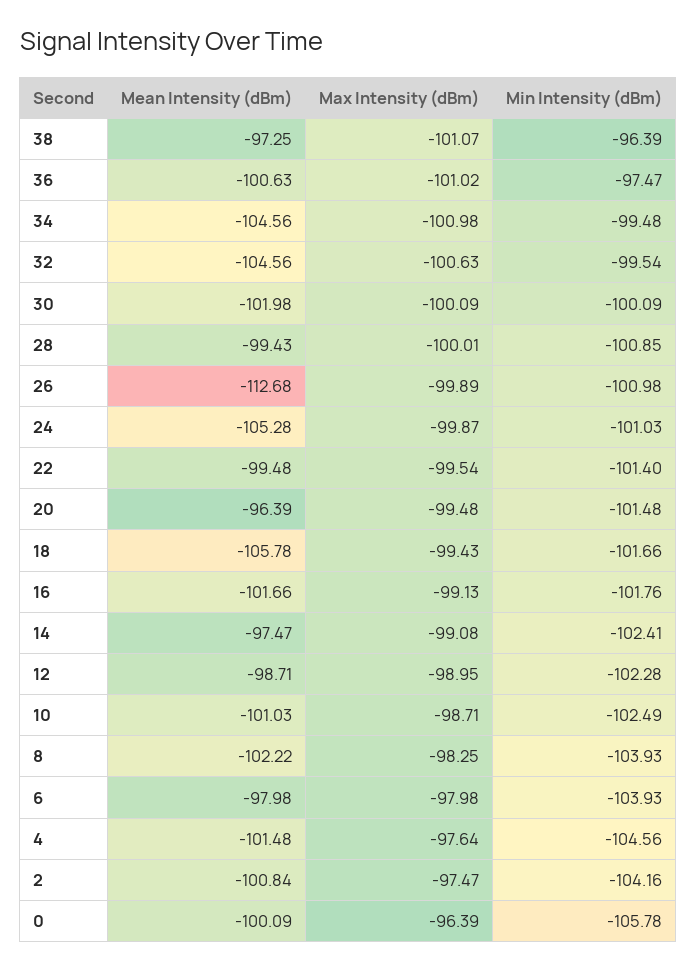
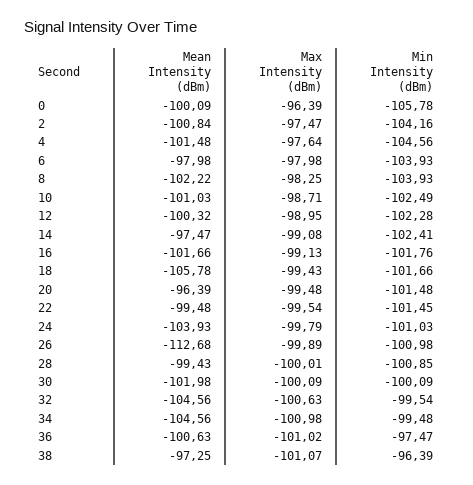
Mean Intensity (dBm), 24: -105.28 -> -103.93
Max Intensity (dBm), 24: -99.87 -> -99.79
Min Intensity (dBm), 22: -101.4 -> -101.45
Mean Intensity (dBm), 12: -98.71 -> -100.32

